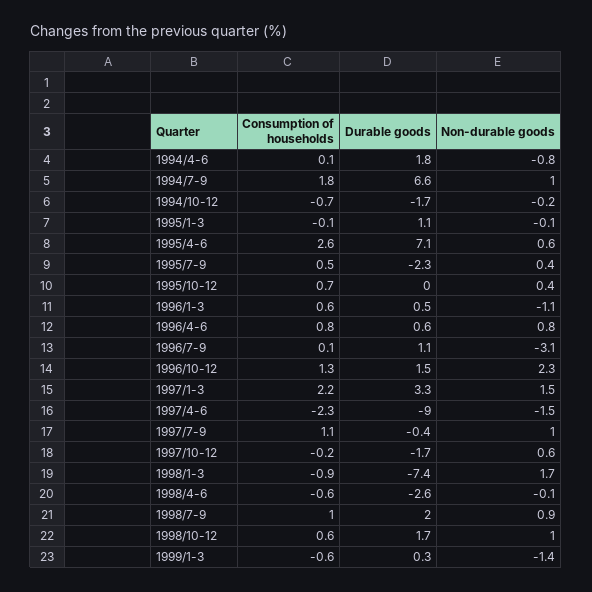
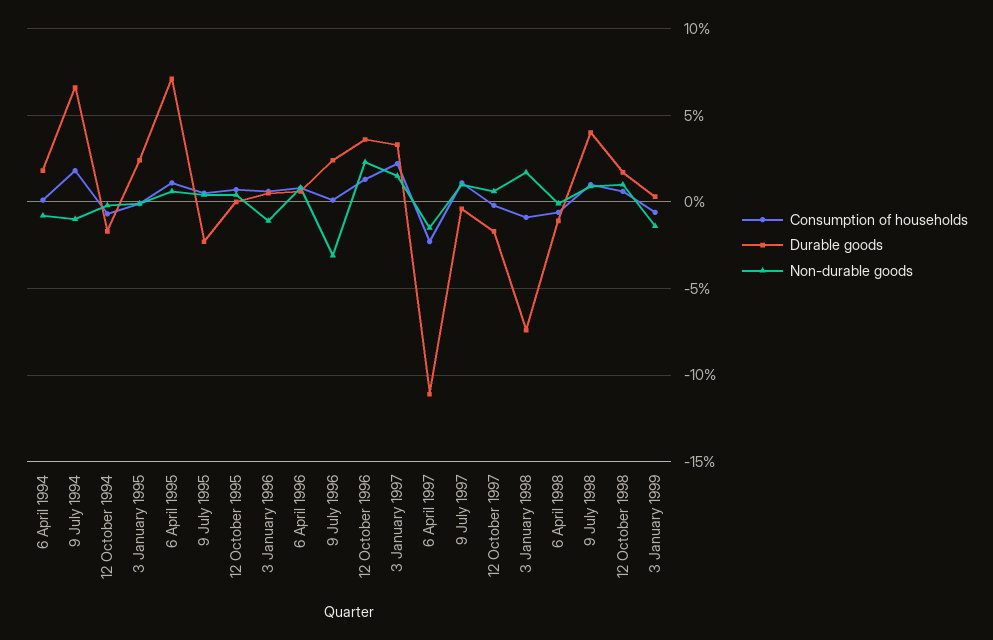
Non-durable goods, 1994/7-9: 1 -> -1
Durable goods, 1995/1-3: 1.1 -> 2.5
Consumption of households, 1995/4-6: 2.6 -> 1
Durable goods, 1996/7-9: 1.1 -> 2.5
Durable goods, 1996/10-12: 1.5 -> 3.5
Durable goods, 1997/4-6: -9 -> -11
Durable goods, 1998/4-6: -2.6 -> -1
Durable goods, 1998/7-9: 2 -> 4

